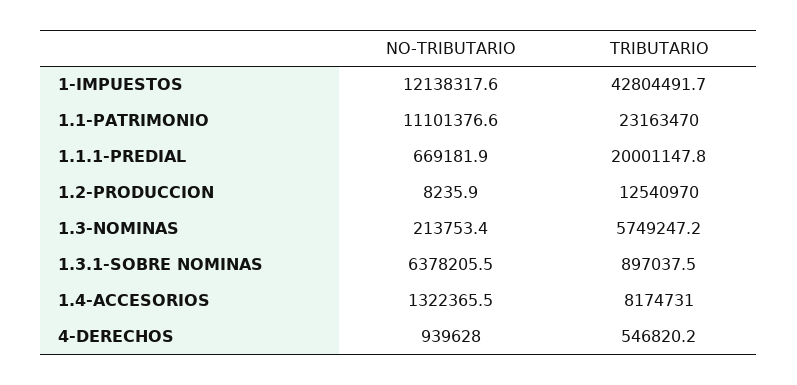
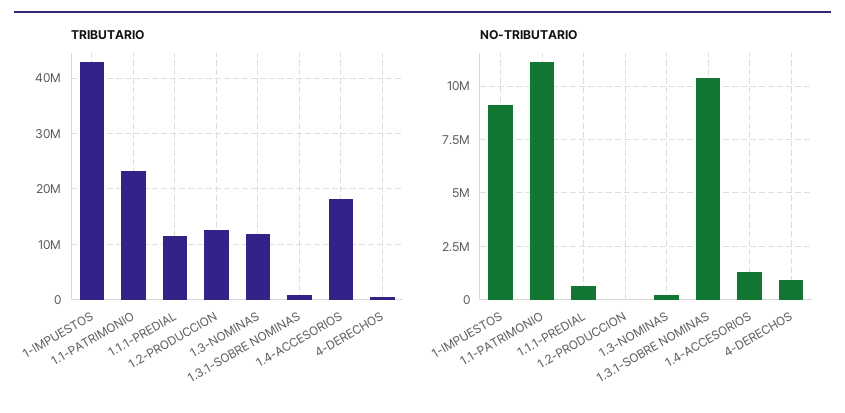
NO-TRIBUTARIO, 1-IMPUESTOS: 12138317.6 -> 9000000
TRIBUTARIO, 1.1.1-PREDIAL: 20001147.8 -> 12000000
TRIBUTARIO, 1.3-NOMINAS: 5749247.2 -> 12000000
NO-TRIBUTARIO, 1.3.1-SOBRE NOMINAS: 6378205.5 -> 10500000
TRIBUTARIO, 1.4-ACCESORIOS: 8174731 -> 18000000

